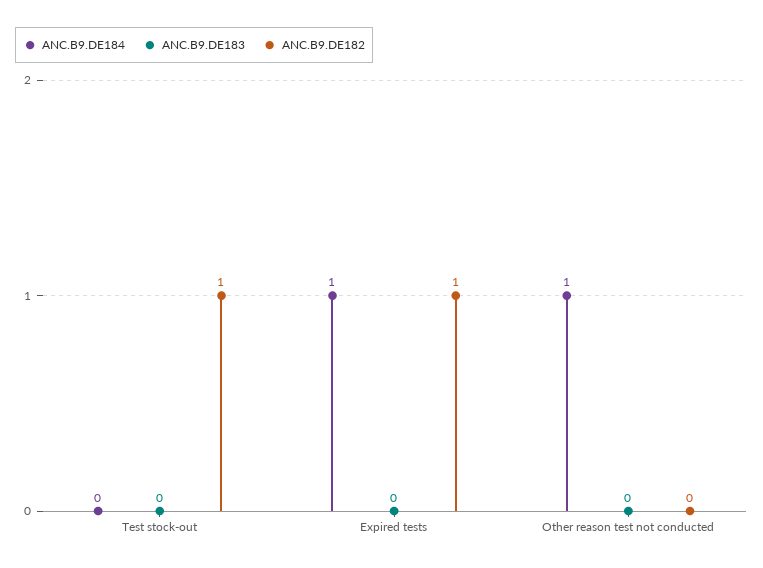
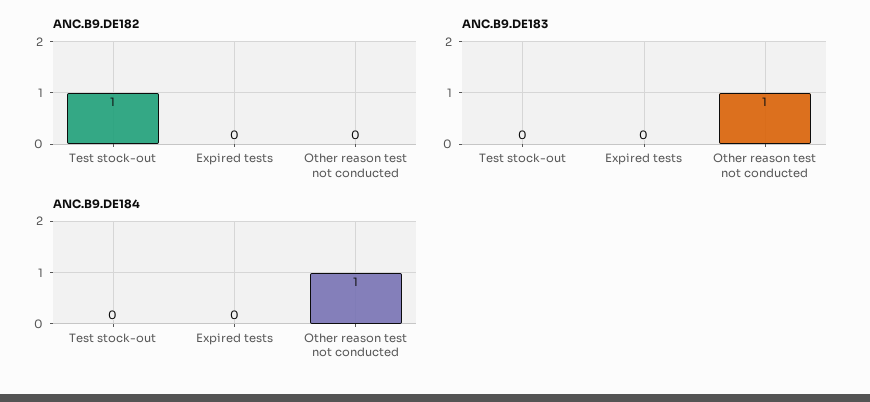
ANC.B9.DE184, Expired tests: 1 -> 0
ANC.B9.DE182, Expired tests: 1 -> 0
ANC.B9.DE183, Other reason test not conducted: 0 -> 1

